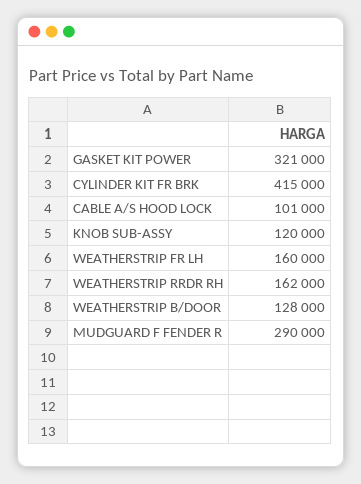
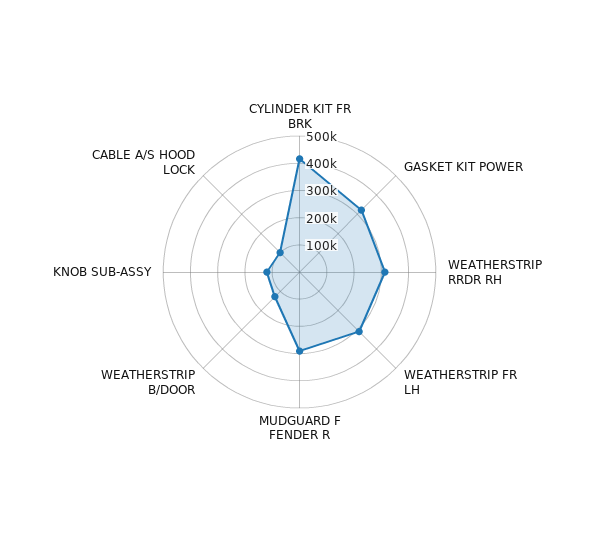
WEATHERSTRIP FR LH: 160000 -> 300000
WEATHERSTRIP RRDR RH: 162000 -> 300000

